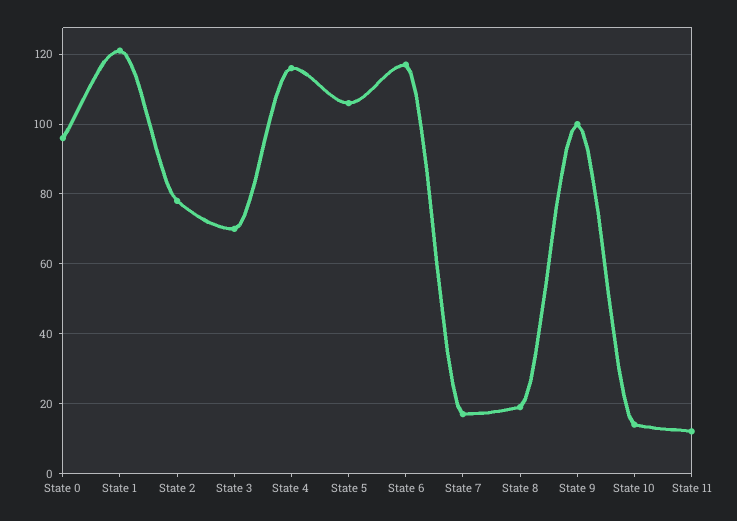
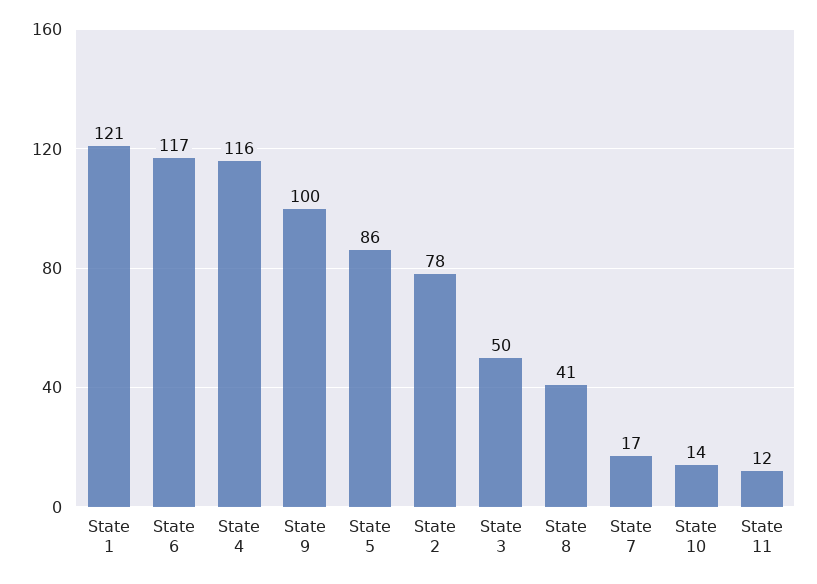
State 0: 95 -> none
State 3: 70 -> 50
State 5: 105 -> 86
State 8: 20 -> 41

